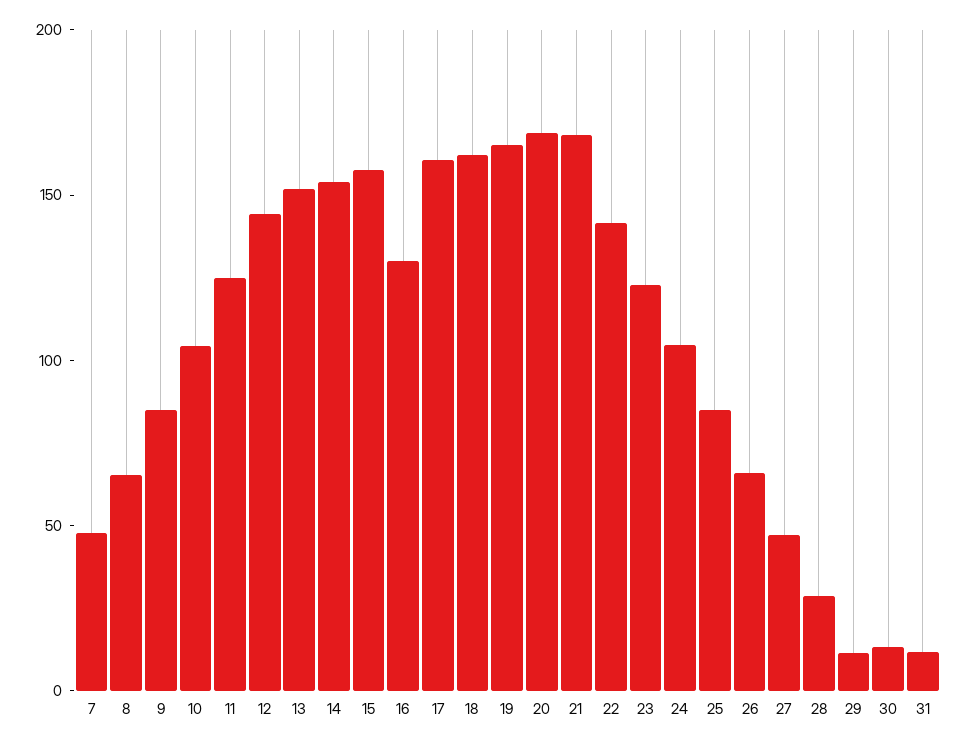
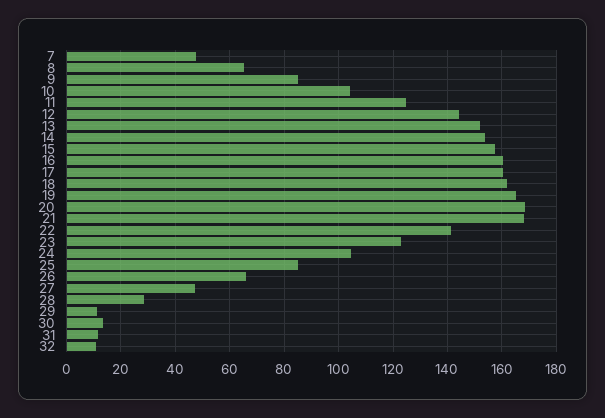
16: 130 -> 160
32: none -> 10

